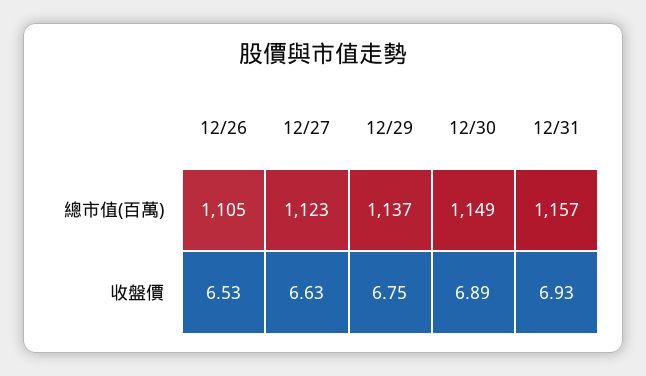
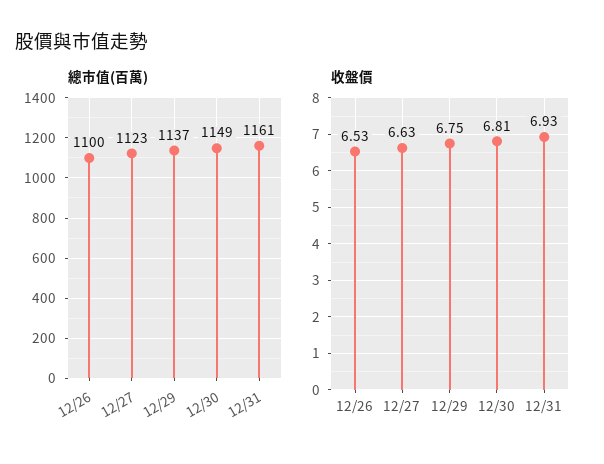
總市值(百萬), 12/26: 1105 -> 1100
總市值(百萬), 12/31: 1157 -> 1161
收盤價, 12/30: 6.89 -> 6.81

